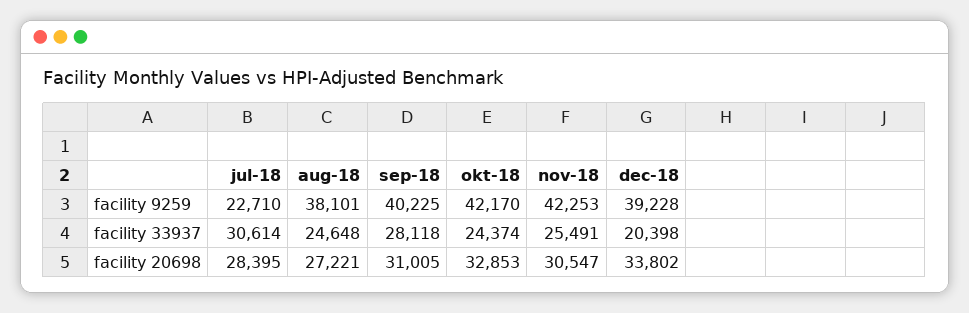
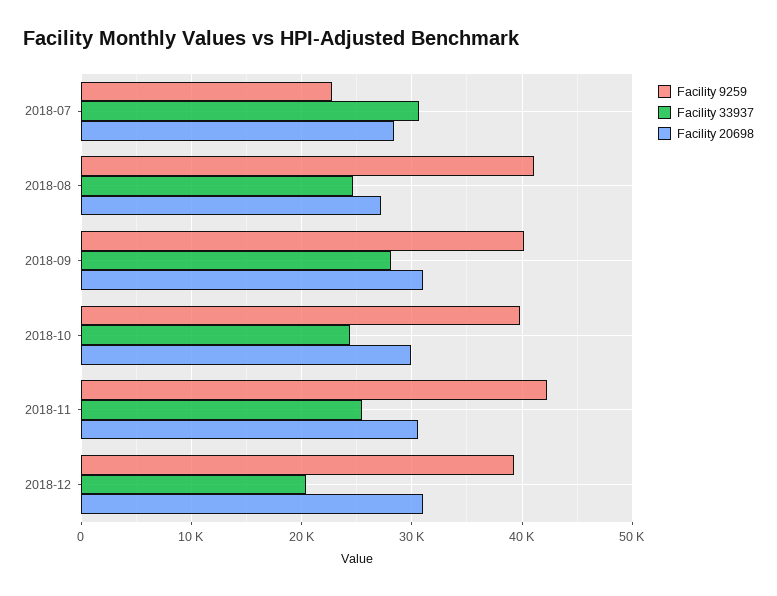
facility 9259, aug-18: 38101 -> 41000
facility 9259, okt-18: 42170 -> 40000
facility 20698, okt-18: 32853 -> 30000
facility 20698, dec-18: 33802 -> 31000

